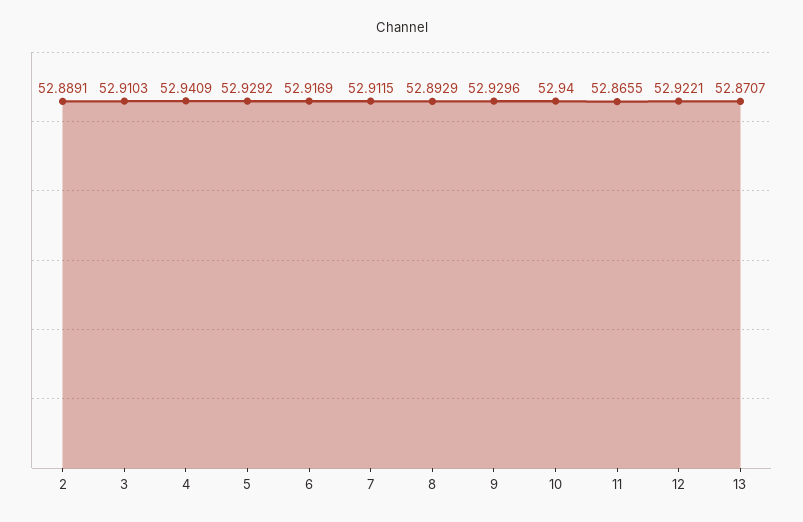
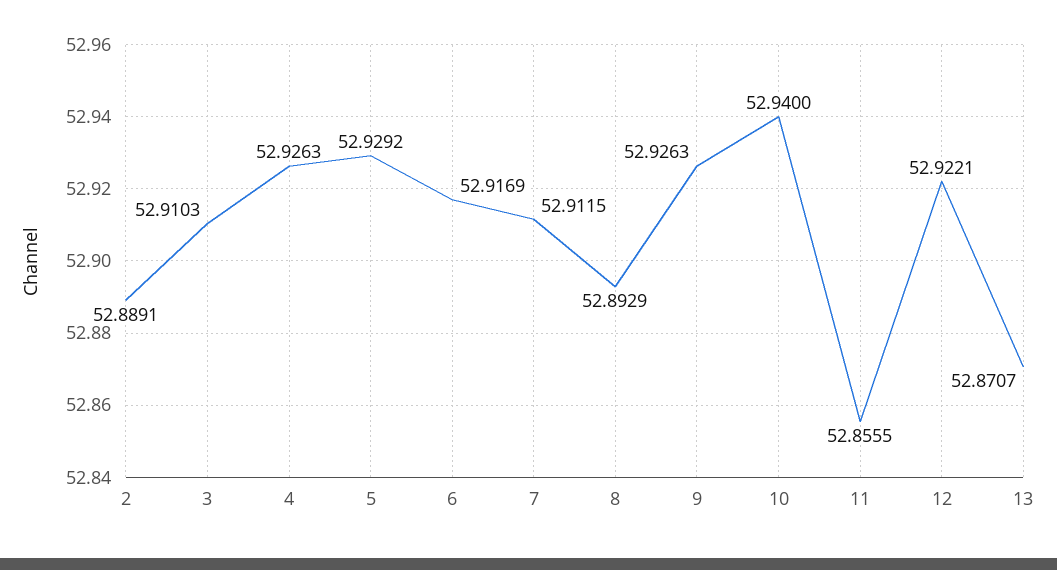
4: 52.9409 -> 52.9263
9: 52.9296 -> 52.9263
11: 52.8655 -> 52.8555

